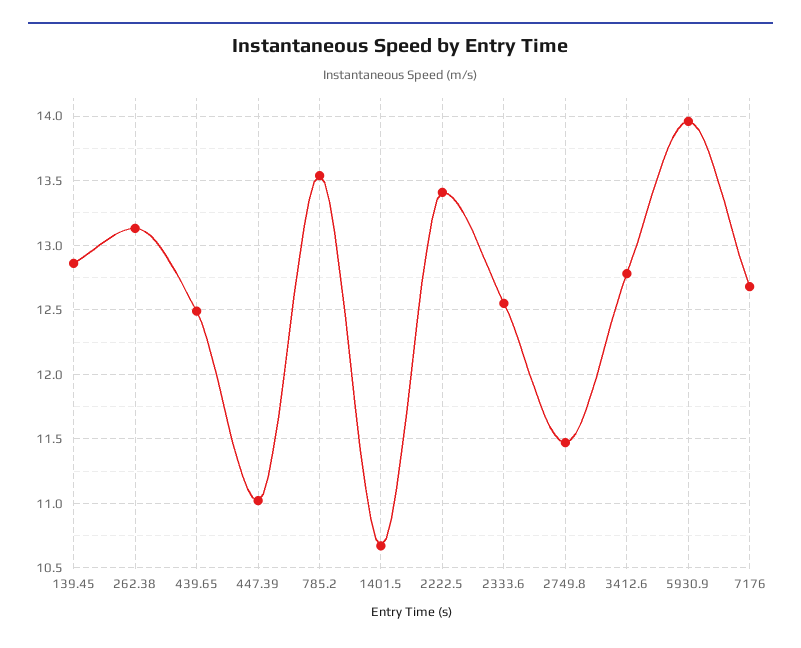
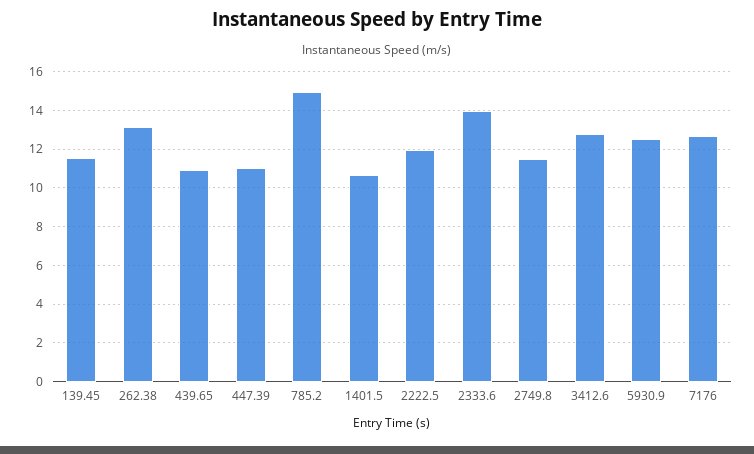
139.45: 12.85 -> 11.5
439.65: 12.5 -> 11
785.2: 13.55 -> 15
2222.5: 13.4 -> 12
2333.6: 12.55 -> 14
5930.9: 13.95 -> 12.5

